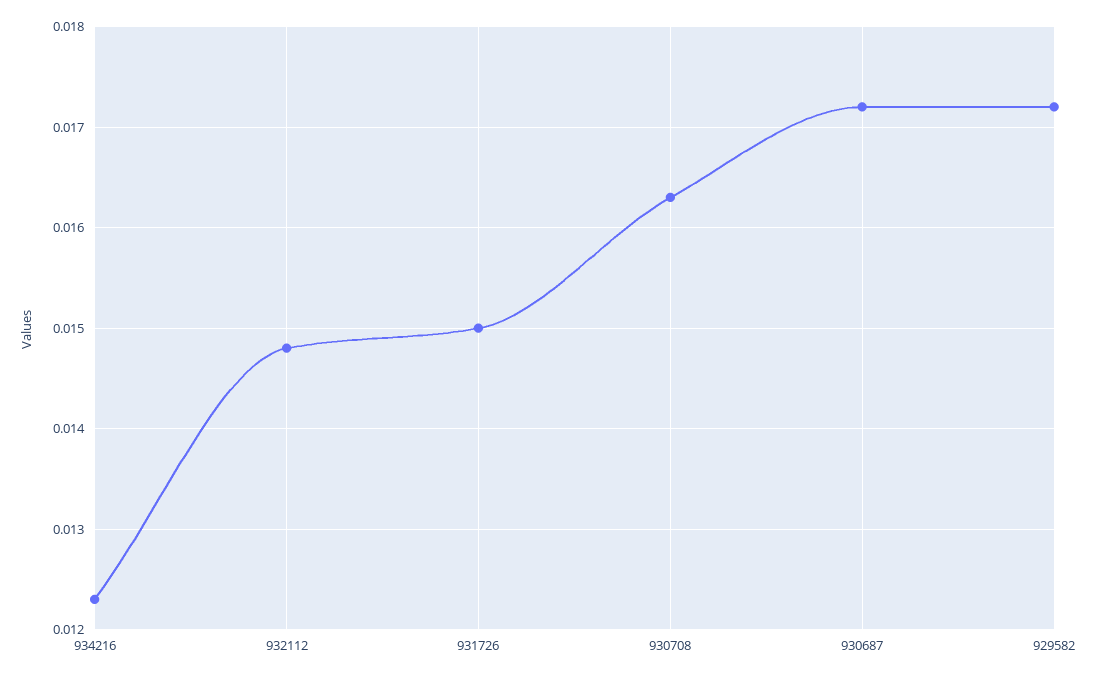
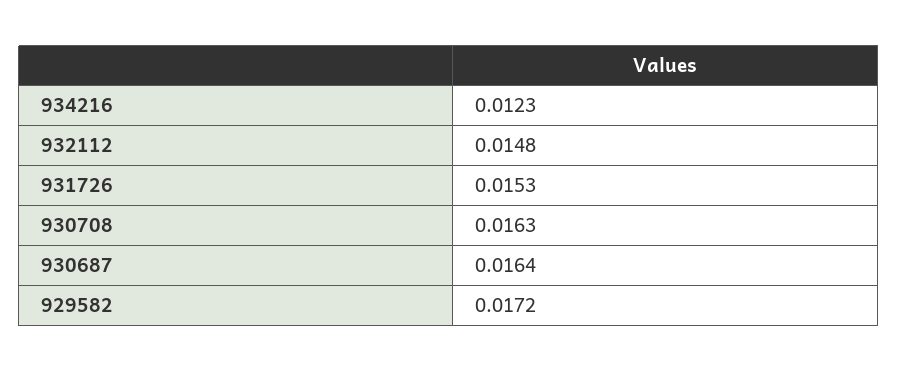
931726: 0.015 -> 0.0153
930687: 0.0172 -> 0.0164

